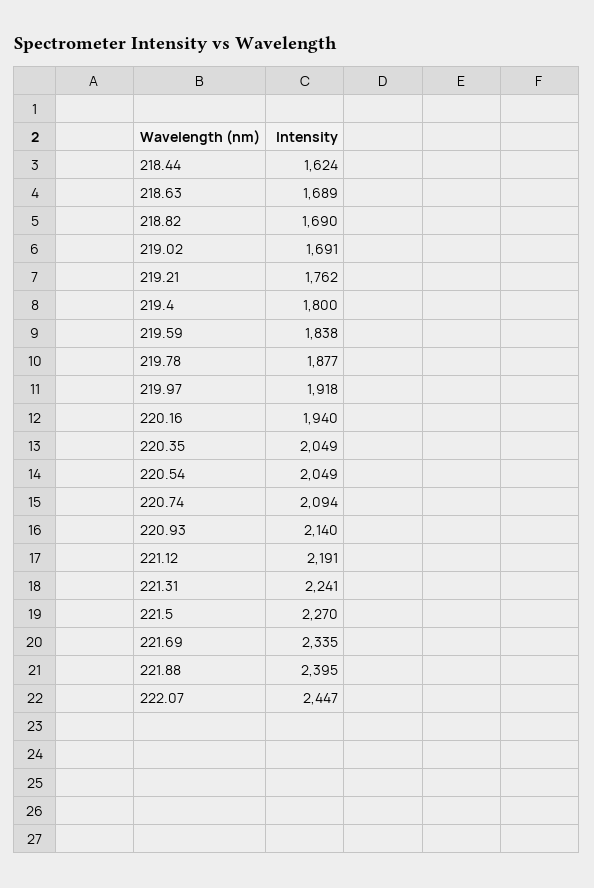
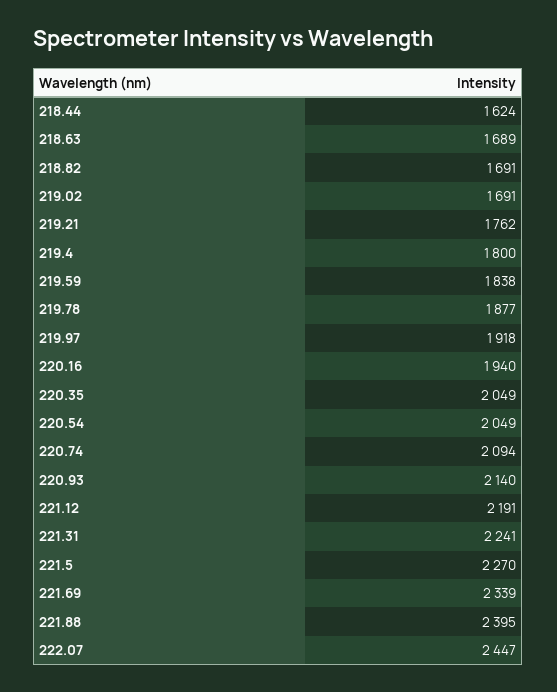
218.82: 1690 -> 1691
221.69: 2335 -> 2339

